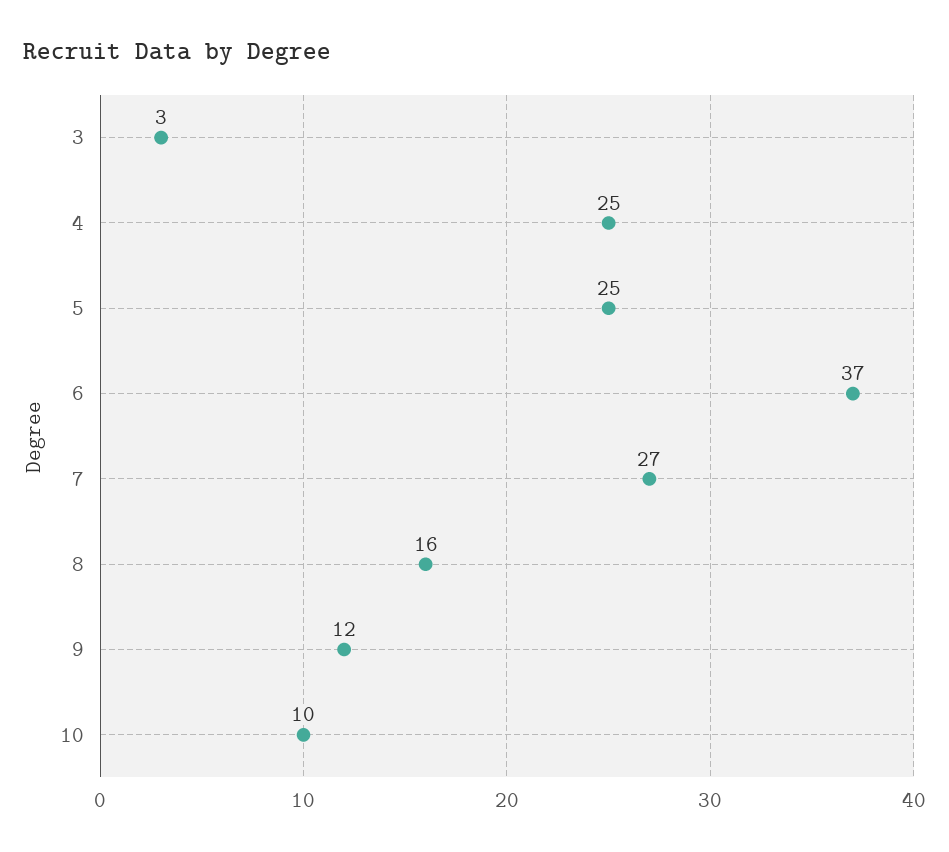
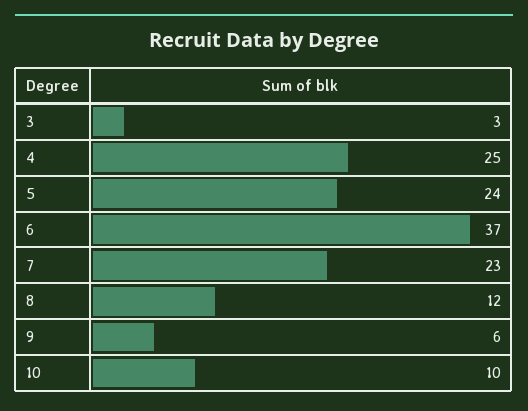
5: 25 -> 24
7: 27 -> 23
8: 16 -> 12
9: 12 -> 6

